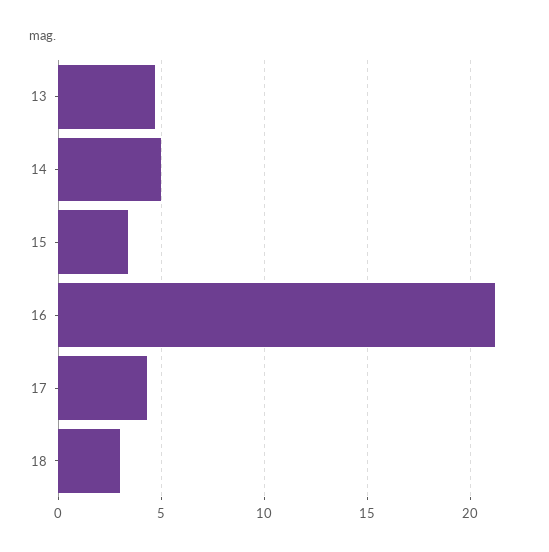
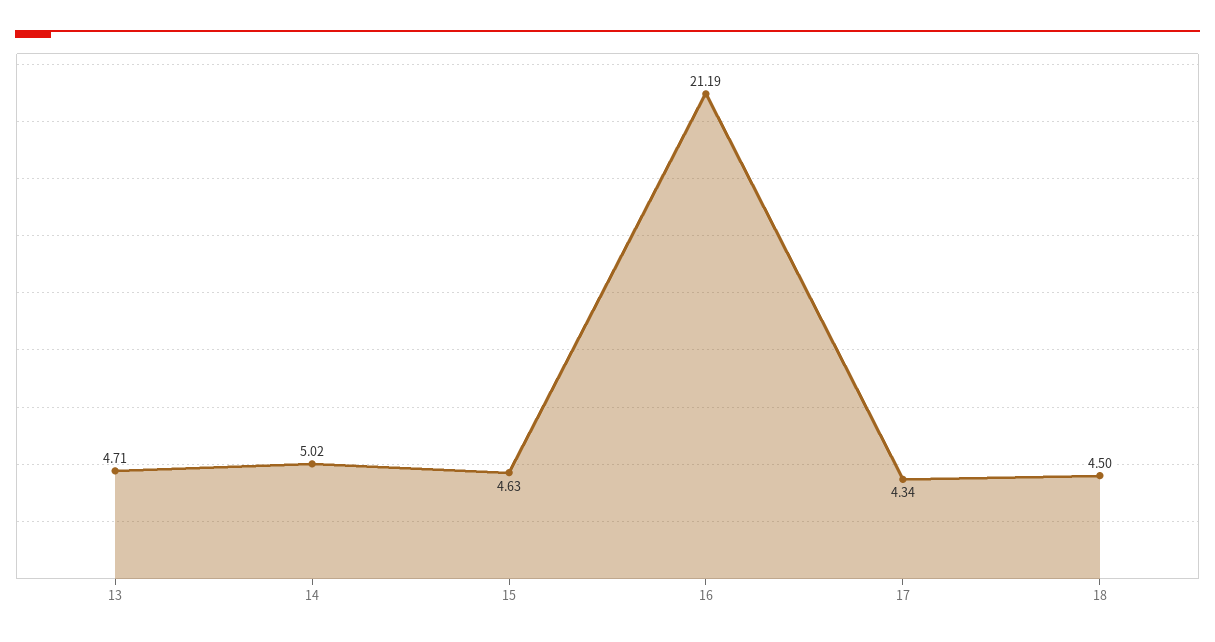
15: 3.5 -> 4.63
18: 3 -> 4.5

